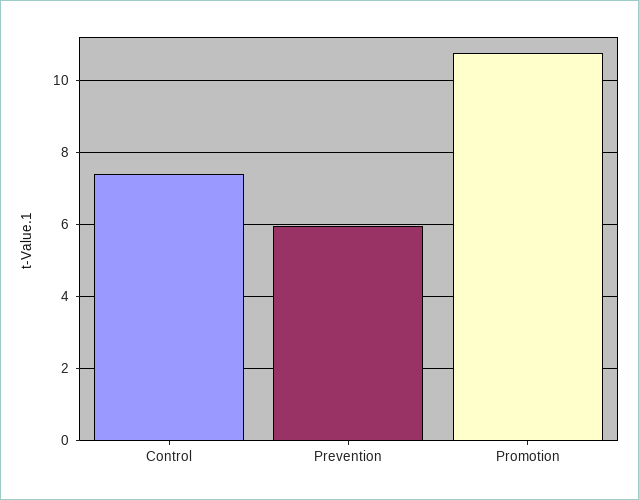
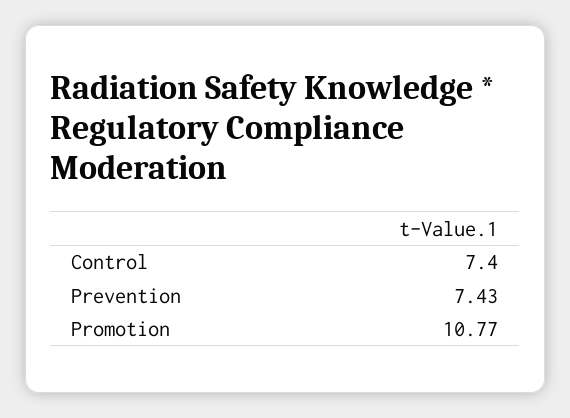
Prevention: 6 -> 7.43

